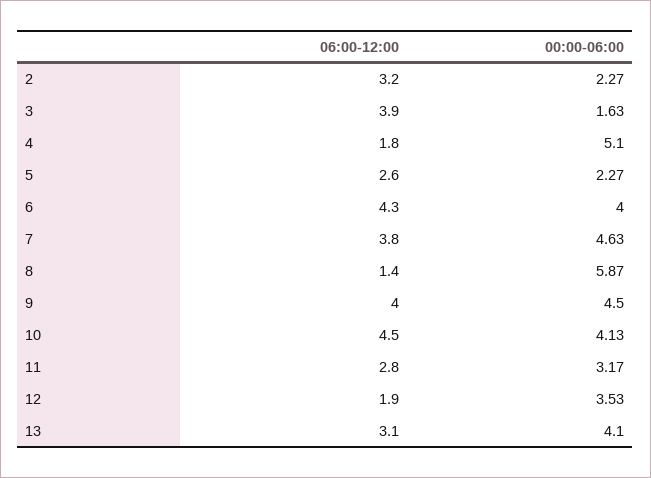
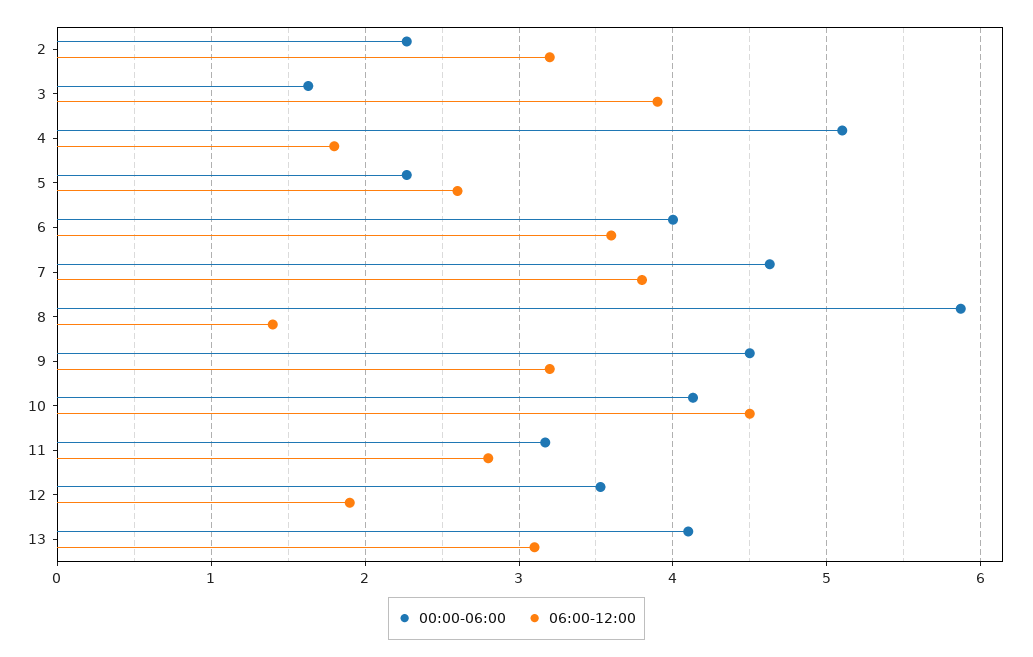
06:00-12:00, 6: 4.3 -> 3.6
06:00-12:00, 9: 4 -> 3.2

